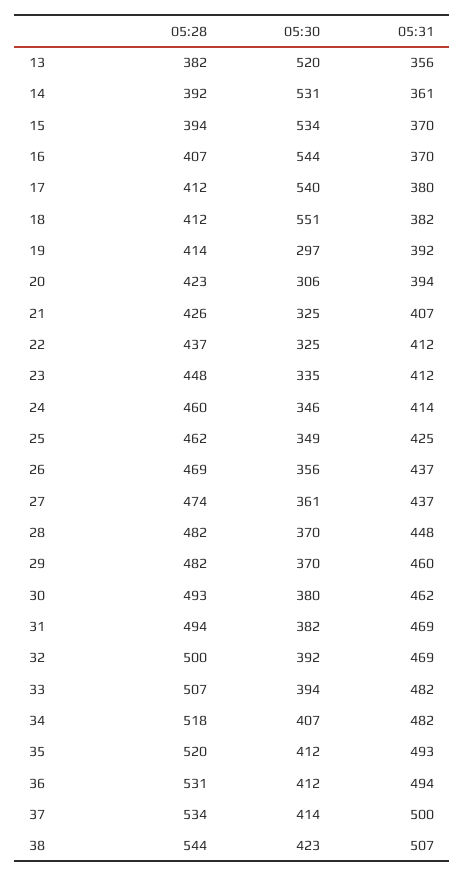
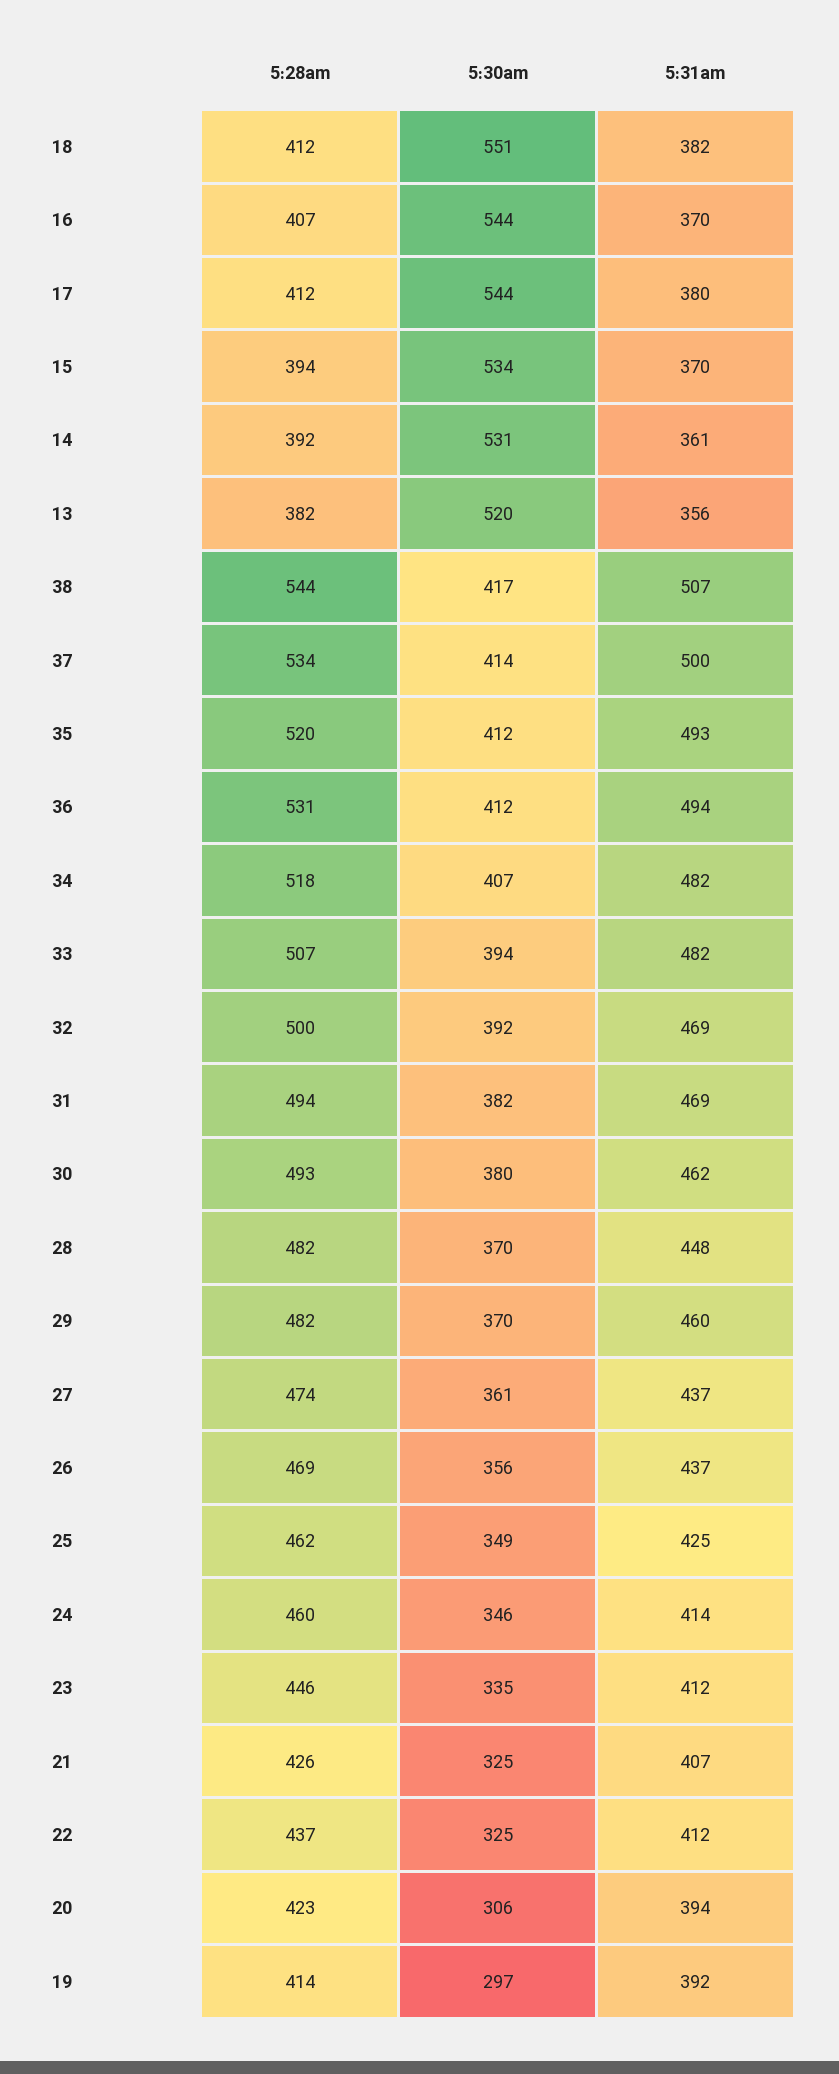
05:30, 17: 540 -> 544
05:28, 23: 448 -> 446
05:30, 38: 423 -> 417

